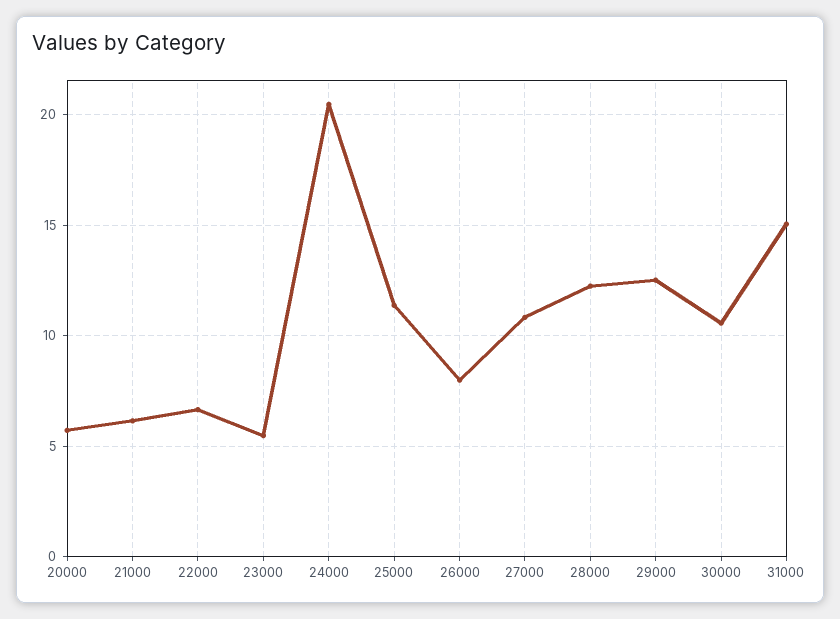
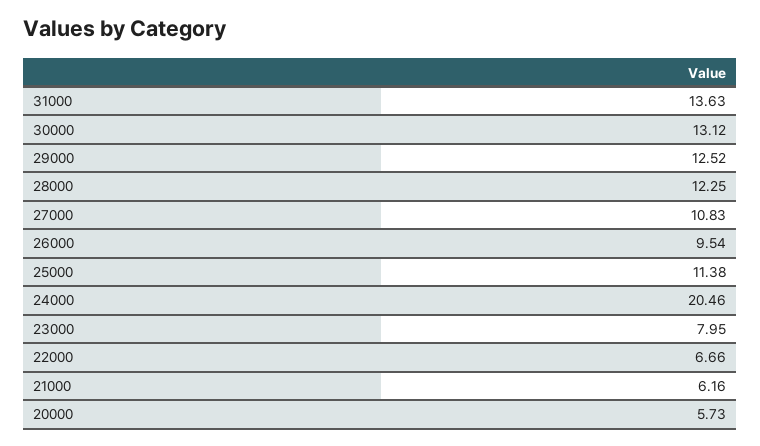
23000: 5.5 -> 7.95
26000: 8 -> 9.54
30000: 10.5 -> 13.12
31000: 15 -> 13.63

